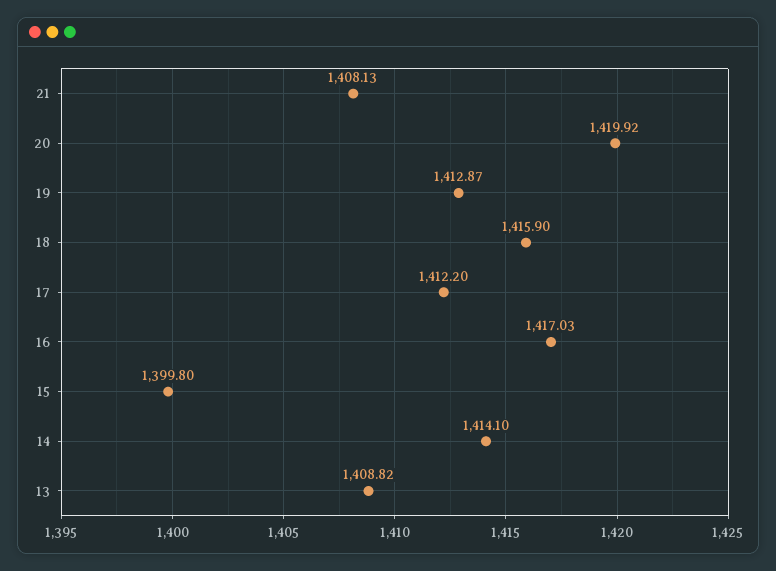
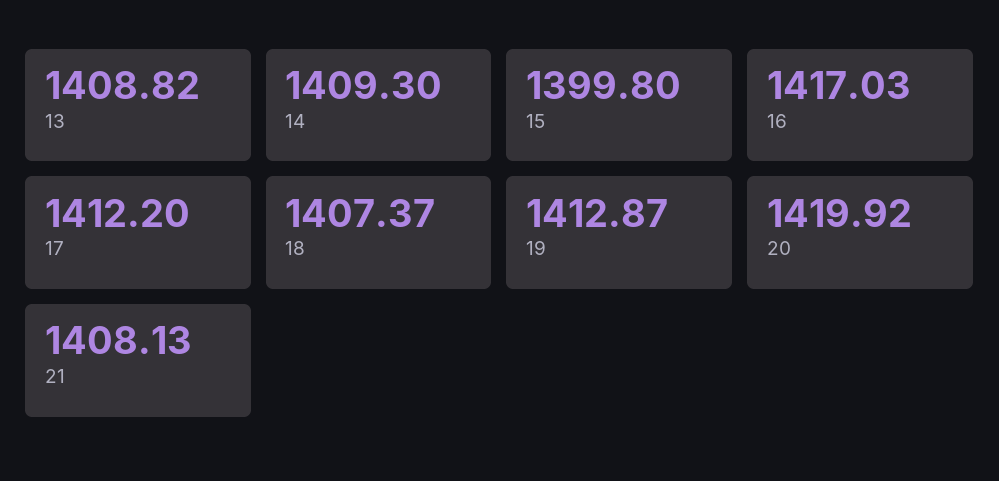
18: 1415.9 -> 1407.37
14: 1414.1 -> 1409.3

